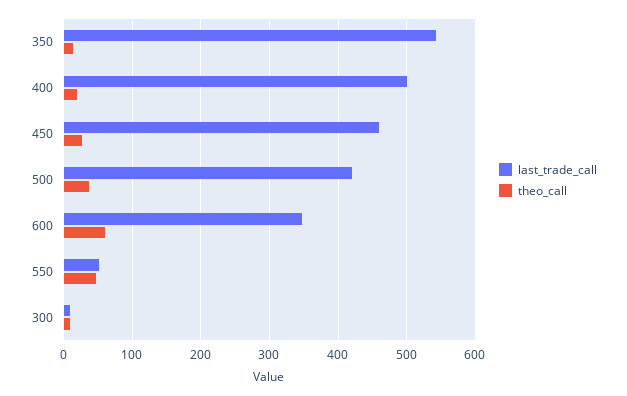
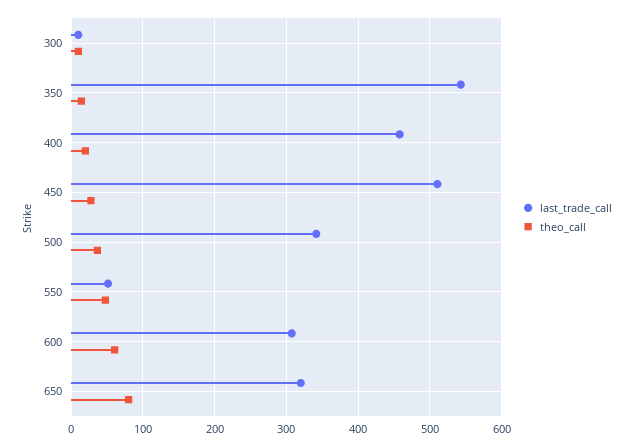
last_trade_call, 400: 500 -> 460
last_trade_call, 450: 460 -> 510
last_trade_call, 500: 420 -> 340
last_trade_call, 600: 350 -> 310
last_trade_call, 650: none -> 320
theo_call, 650: none -> 80

